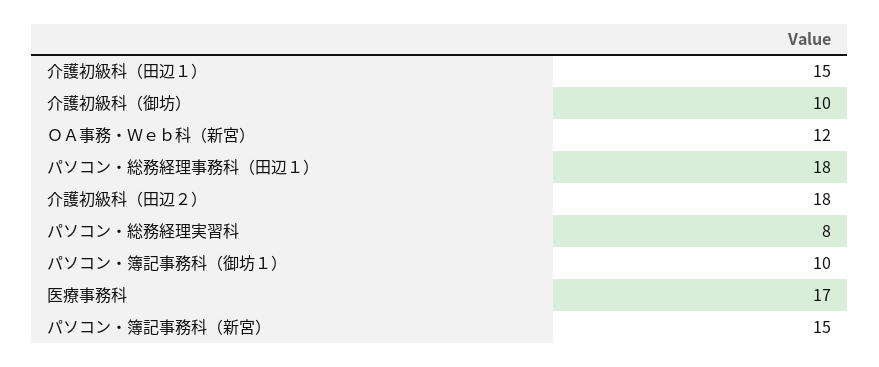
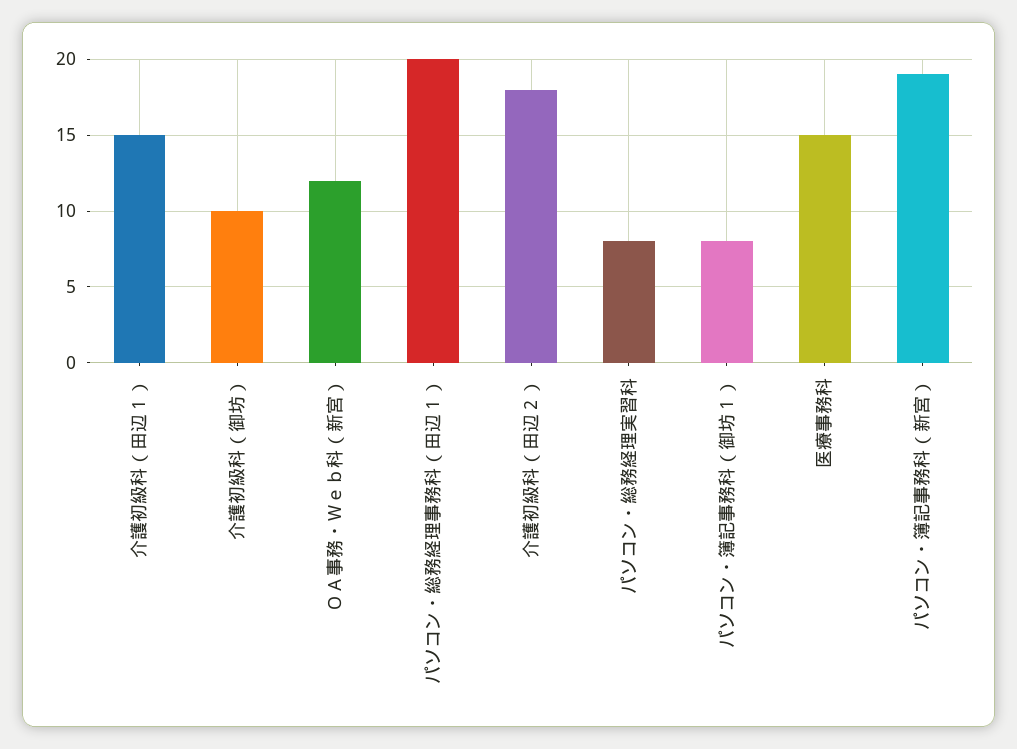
パソコン・総務経理事務科（田辺１）: 18 -> 20
パソコン・簿記事務科（御坊１）: 10 -> 8
医療事務科: 17 -> 15
パソコン・簿記事務科（新宮）: 15 -> 19

